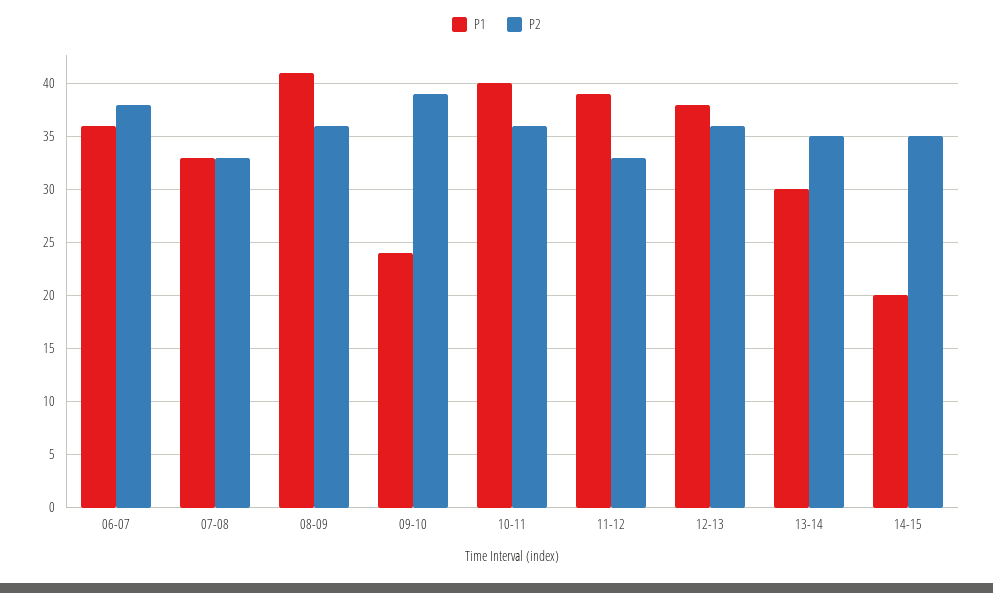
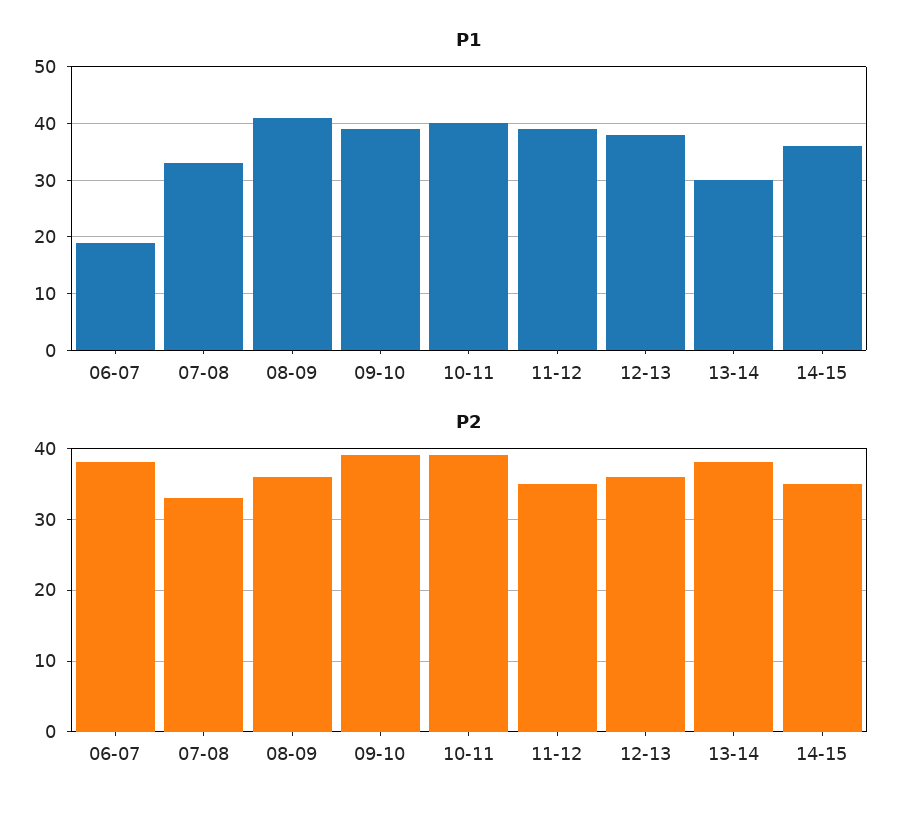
P1, 06-07: 36 -> 20
P1, 09-10: 24 -> 40
P2, 10-11: 36 -> 39
P2, 11-12: 33 -> 35
P2, 13-14: 35 -> 38
P1, 14-15: 20 -> 35

